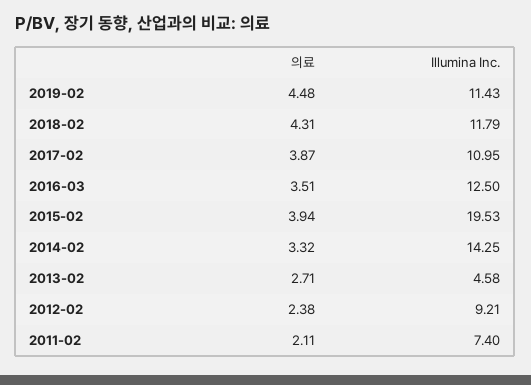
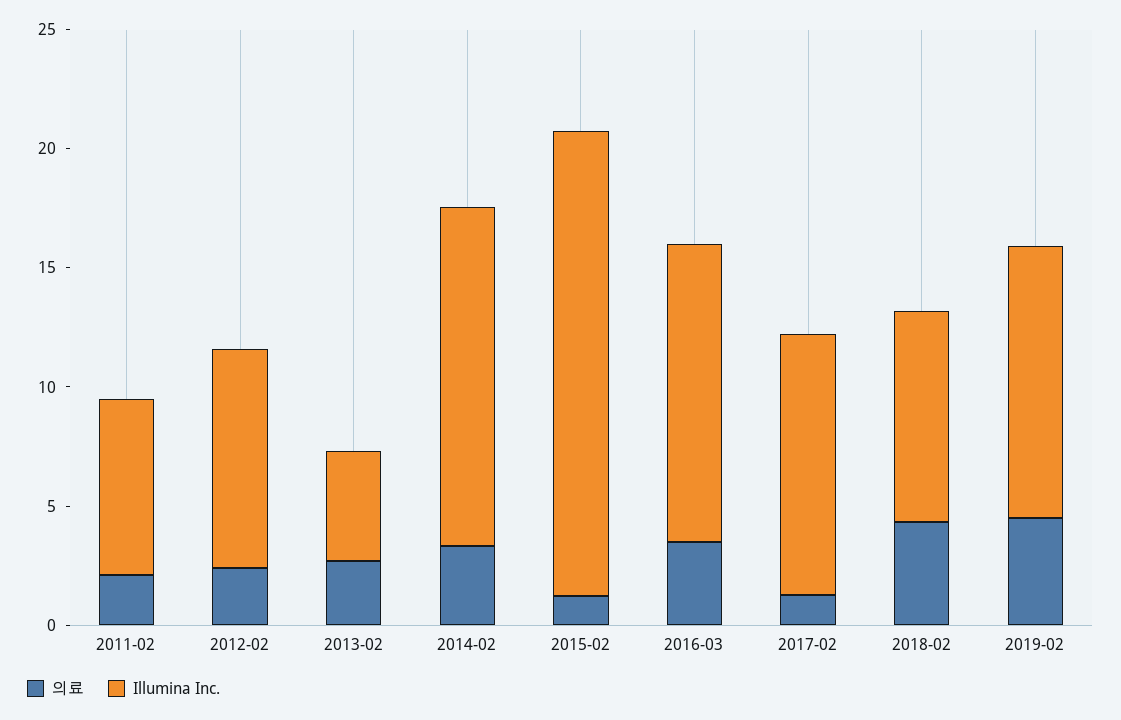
Illumina Inc., 2018-02: 11.79 -> 9
의료, 2017-02: 3.87 -> 1
의료, 2015-02: 3.94 -> 1

